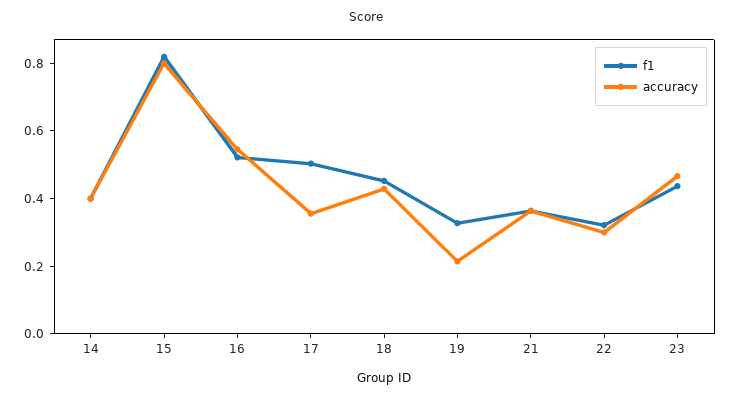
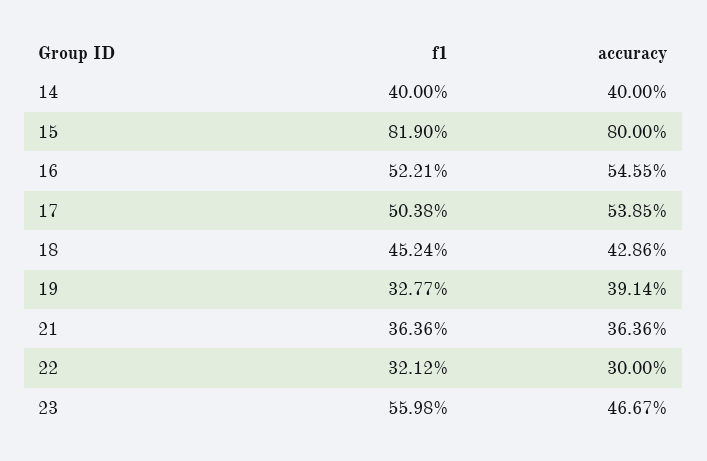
accuracy, 17: 0.35 -> 0.5385
accuracy, 19: 0.2 -> 0.3914
f1, 23: 0.45 -> 0.5598

